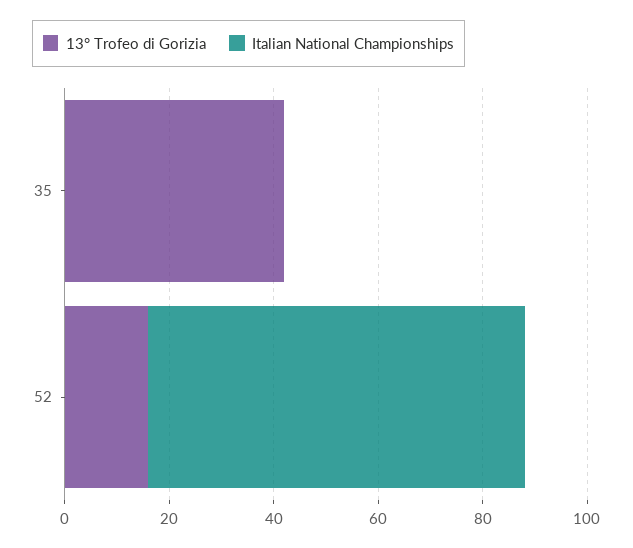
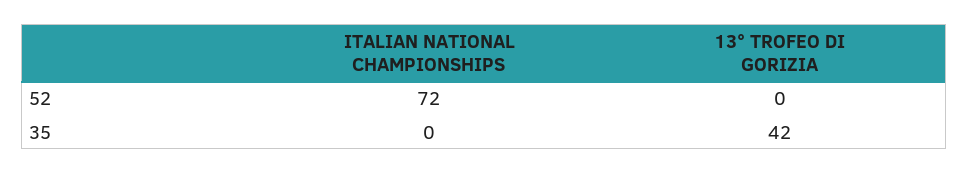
13° Trofeo di Gorizia, 52: 15 -> 0

